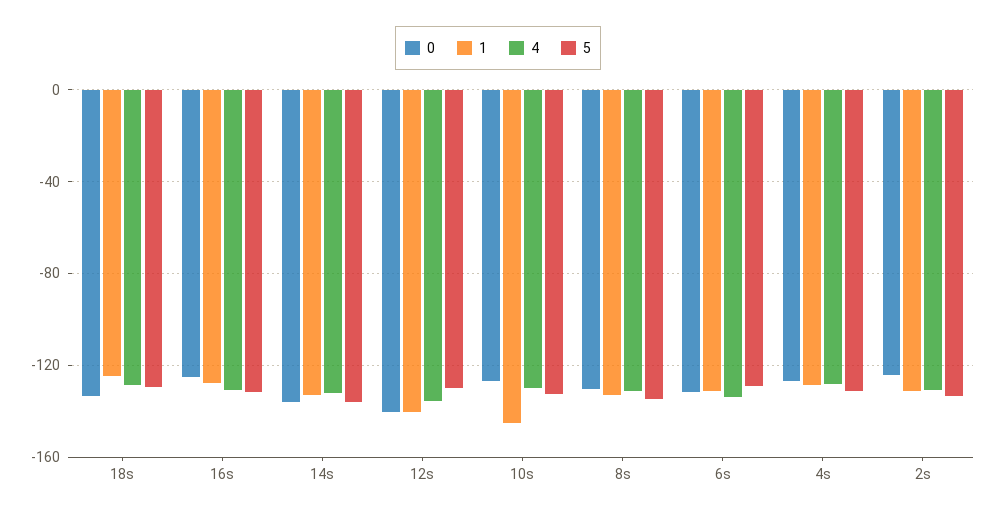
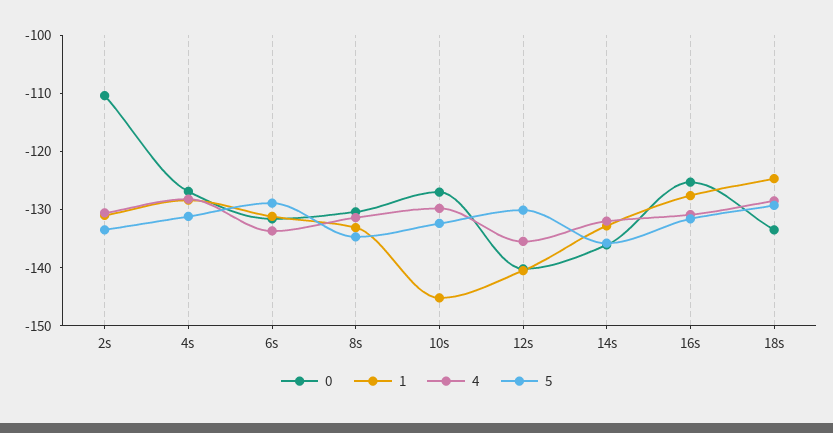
0, 2s: -125 -> -110

